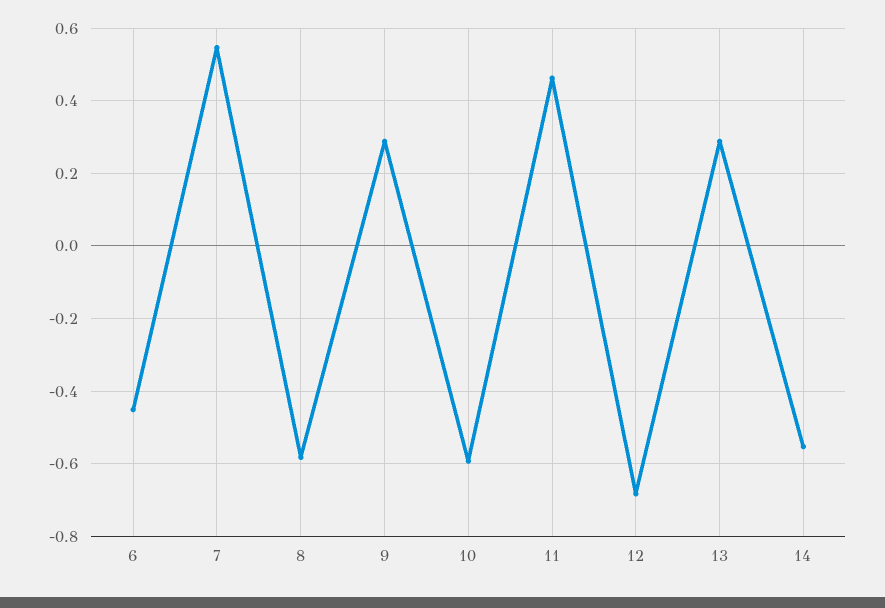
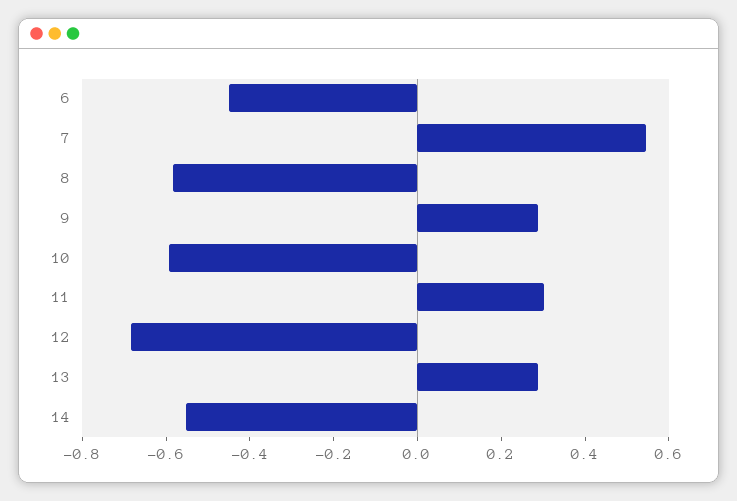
11: 0.46 -> 0.3

